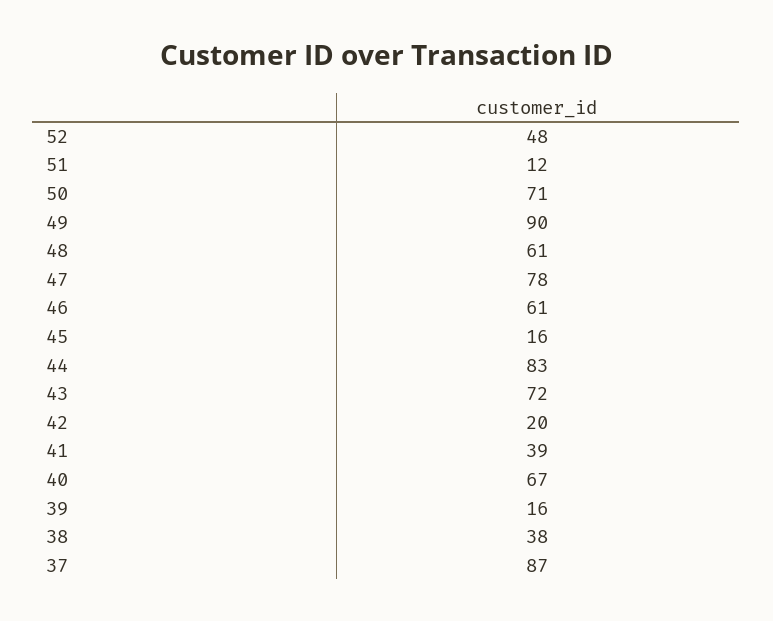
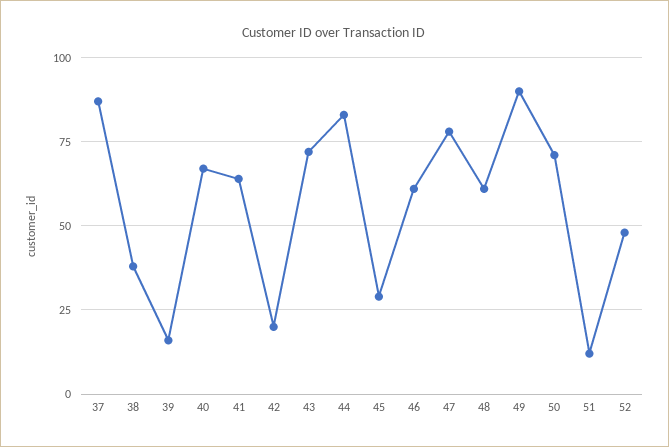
45: 16 -> 30
41: 39 -> 65

